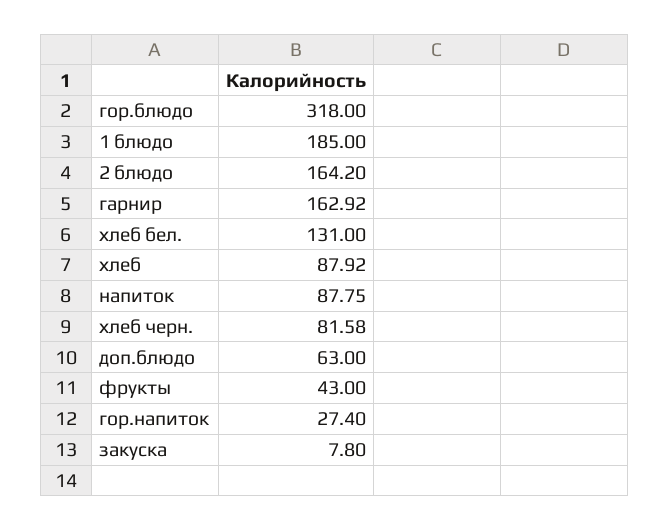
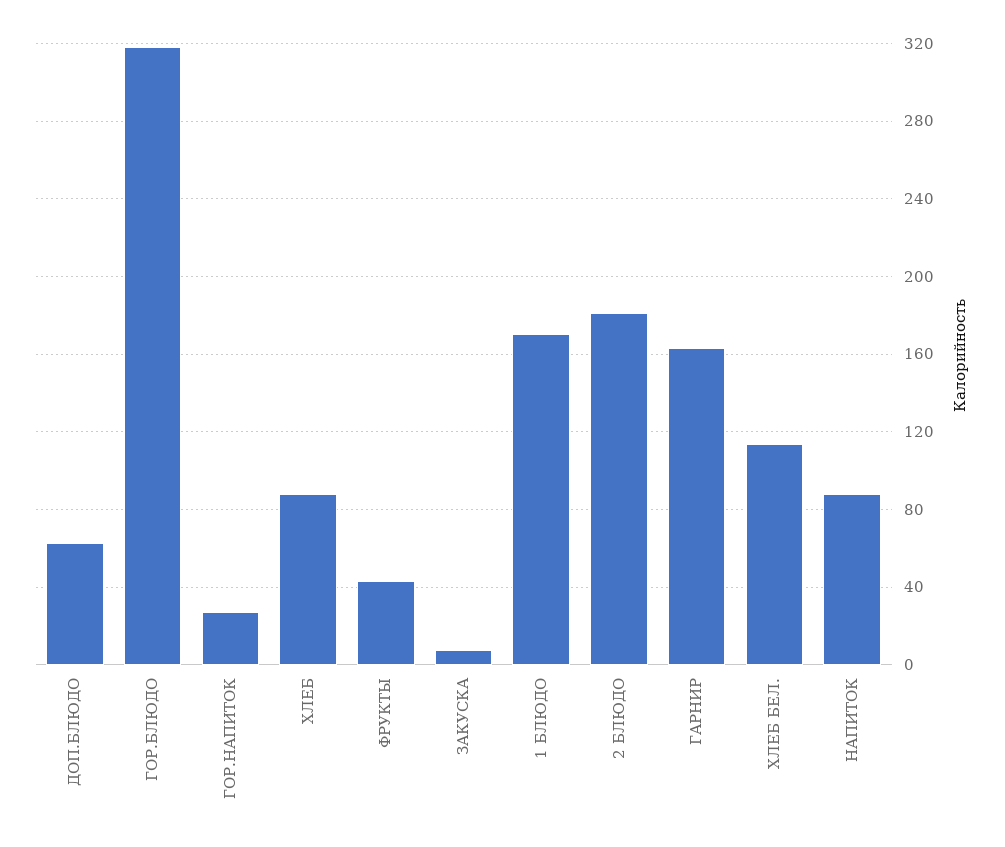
1 блюдо: 185 -> 170
2 блюдо: 164.2 -> 180
хлеб бел.: 131 -> 115
хлеб черн.: 81.58 -> none

